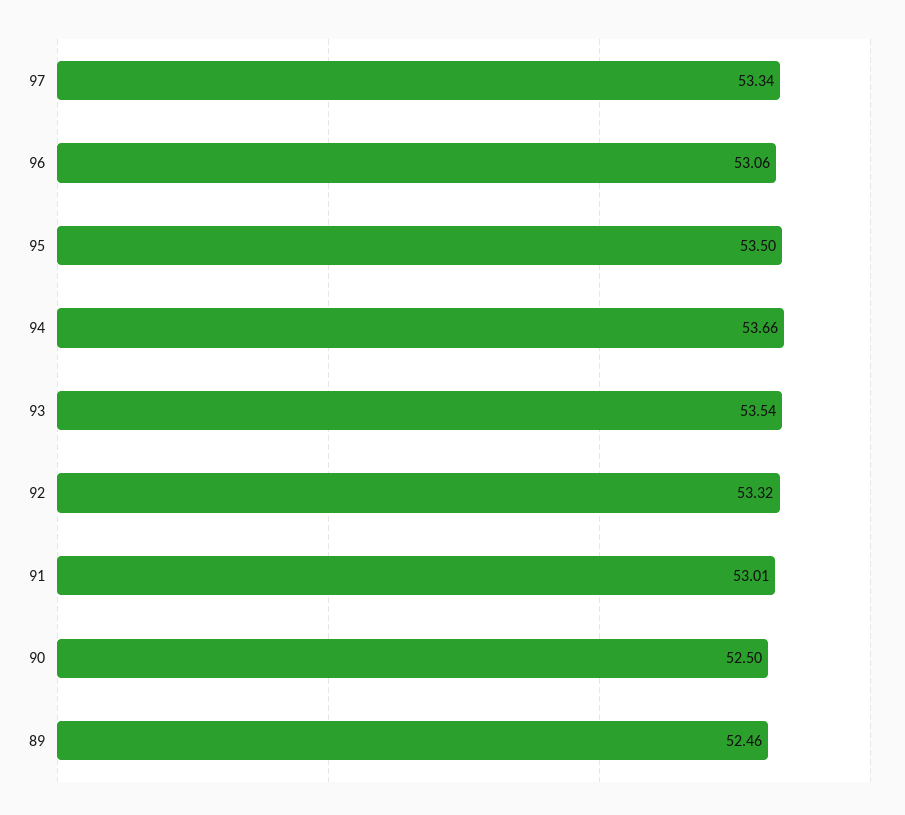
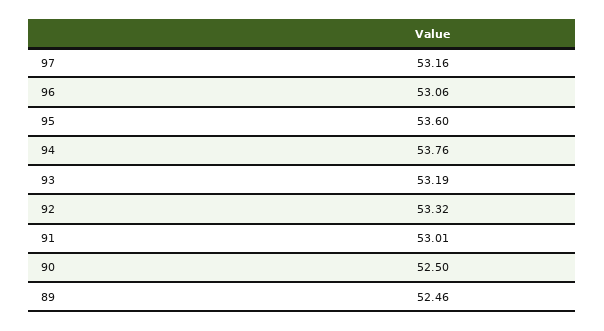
97: 53.34 -> 53.16
95: 53.5 -> 53.6
94: 53.66 -> 53.76
93: 53.54 -> 53.19

